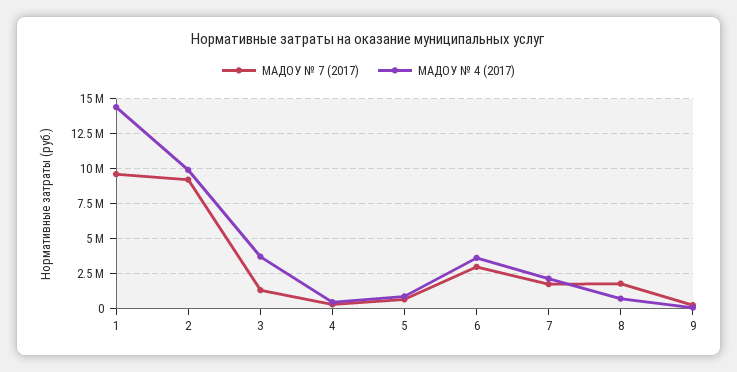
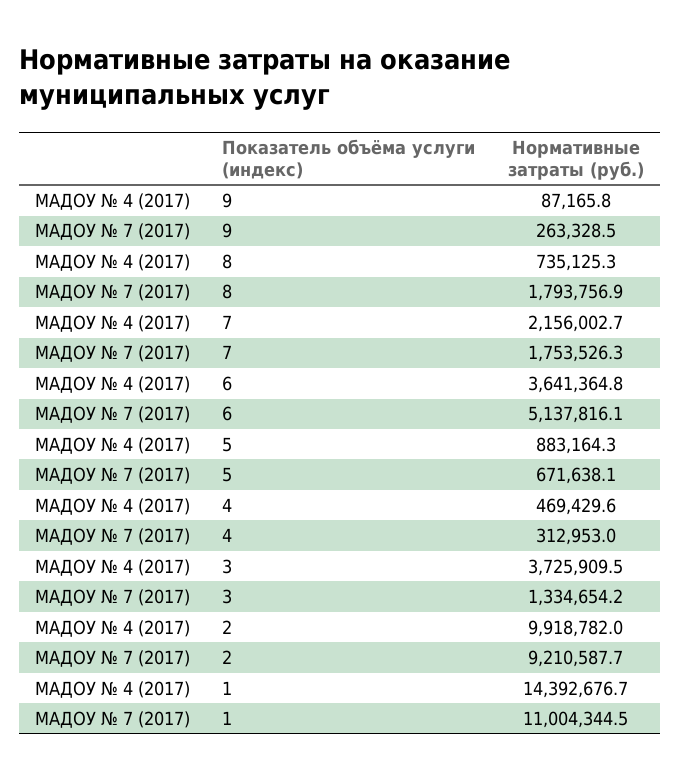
МАДОУ № 7 (2017), 1: 9500000 -> 11004344.5
МАДОУ № 7 (2017), 6: 3000000 -> 5137816.1

